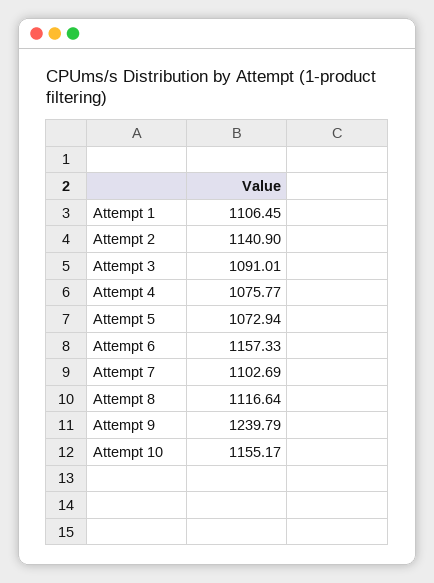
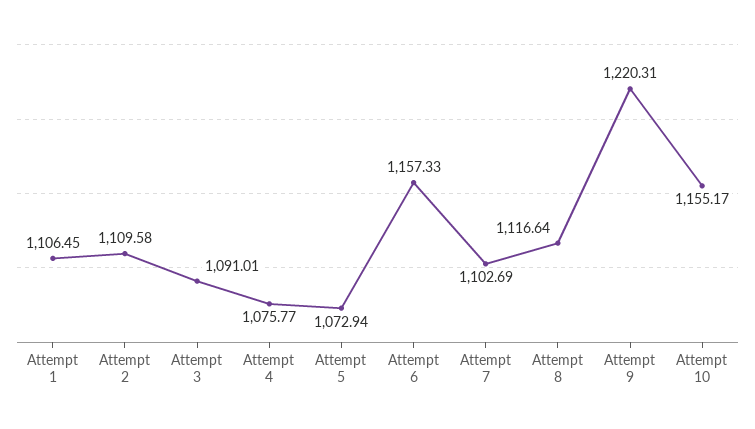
Attempt 2: 1140.9 -> 1109.58
Attempt 9: 1239.79 -> 1220.31

